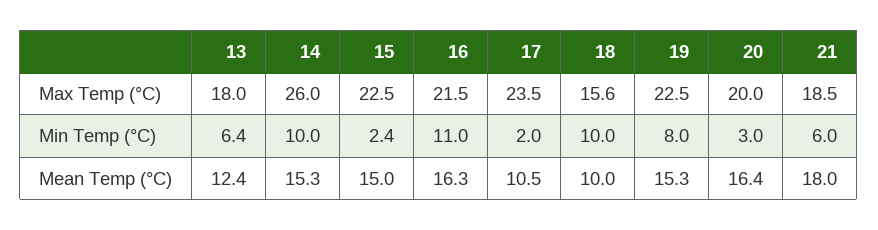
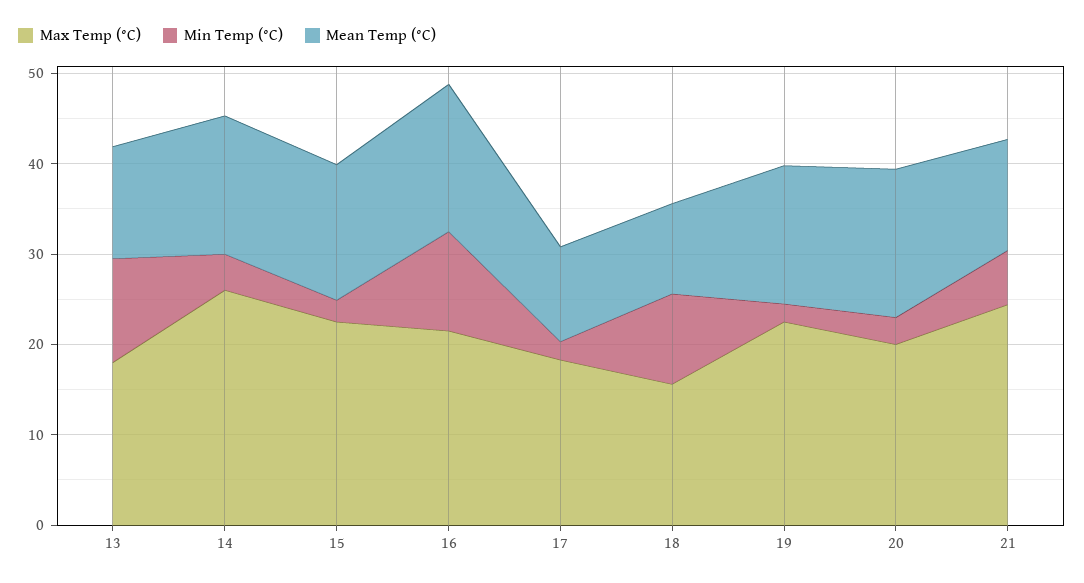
Max Temp (°C), 17: 23.5 -> 18
Max Temp (°C), 21: 18.5 -> 24
Min Temp (°C), 13: 6.4 -> 12
Min Temp (°C), 14: 10 -> 4
Min Temp (°C), 19: 8 -> 2
Mean Temp (°C), 21: 18 -> 12

